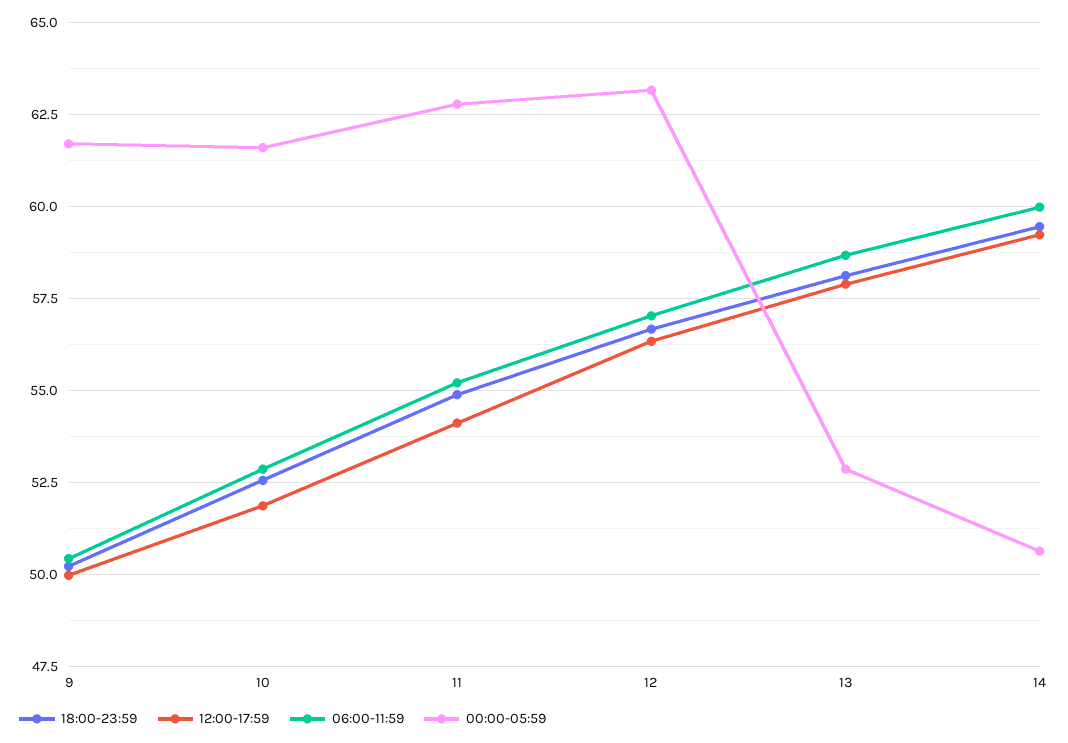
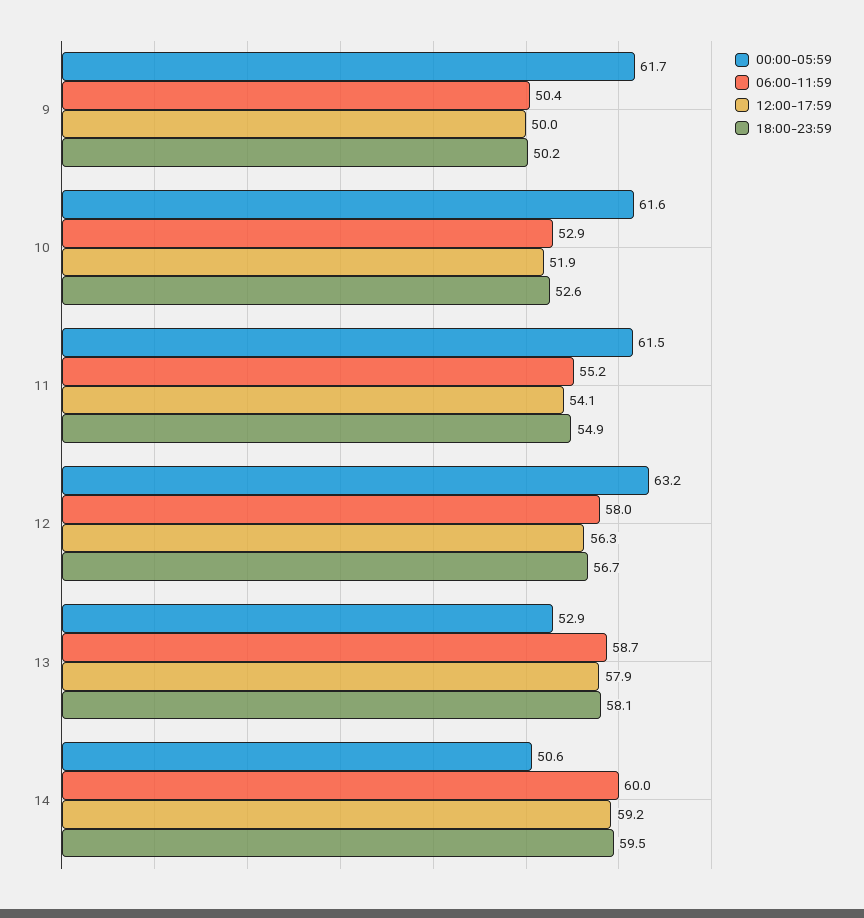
00:00-05:59, 11: 62.75 -> 61.5
06:00-11:59, 12: 57 -> 58

